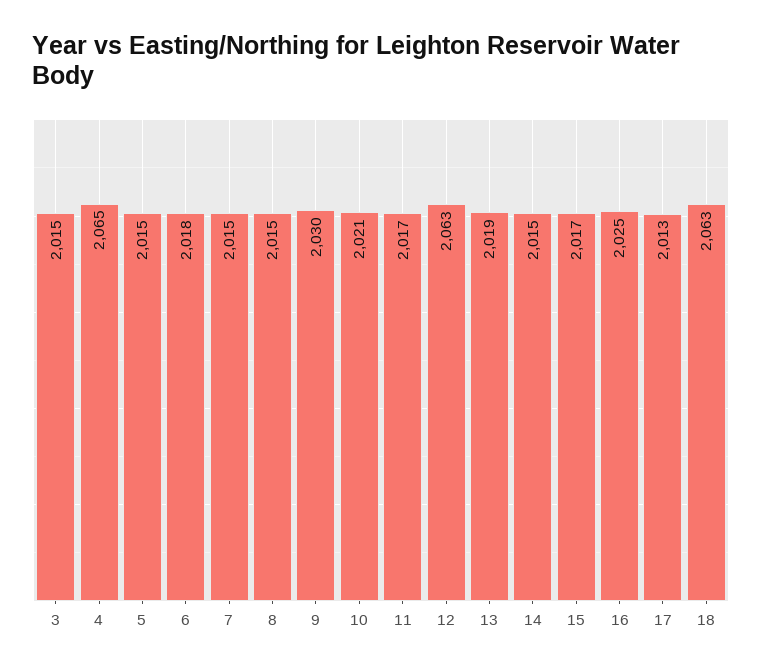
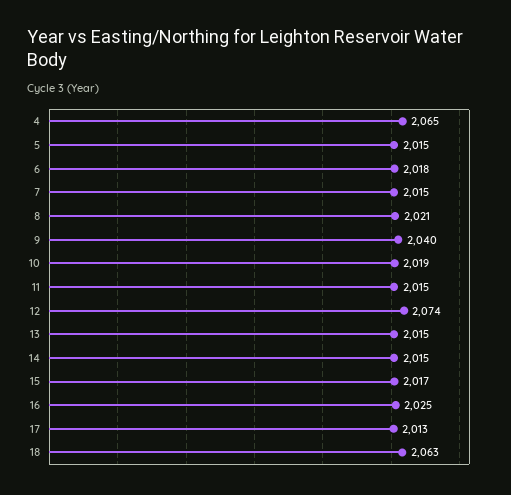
3: 2015 -> none
8: 2015 -> 2021
9: 2030 -> 2040
10: 2021 -> 2019
11: 2017 -> 2015
12: 2063 -> 2074
13: 2019 -> 2015

